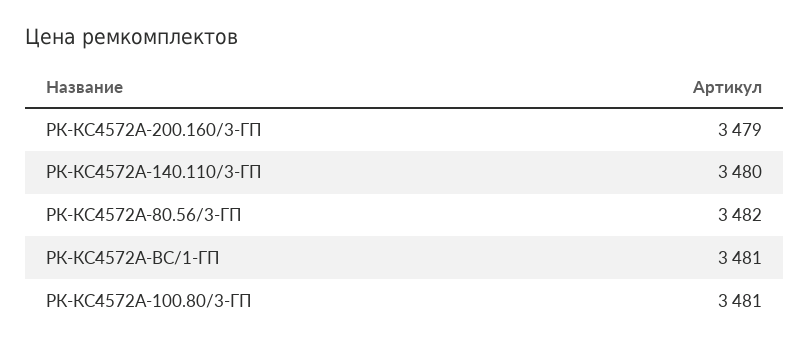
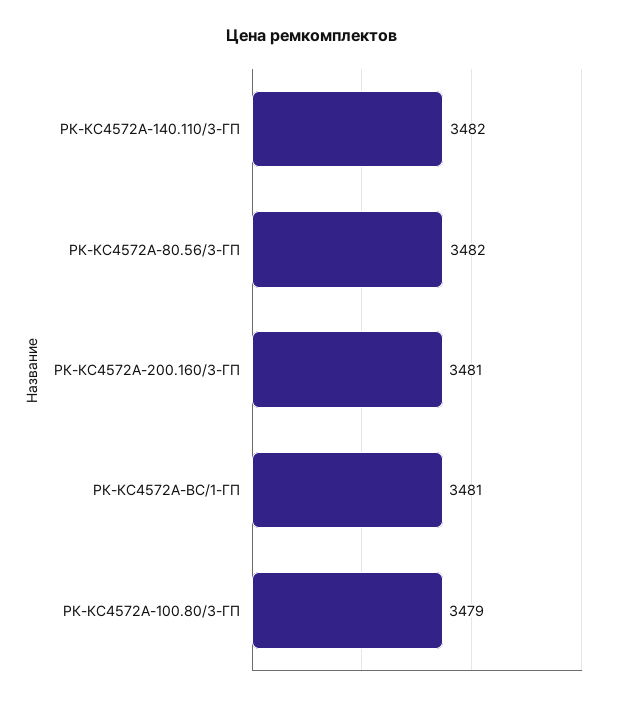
РК-КС4572А-200.160/3-ГП: 3479 -> 3481
РК-КС4572А-140.110/3-ГП: 3480 -> 3482
РК-КС4572А-100.80/3-ГП: 3481 -> 3479

